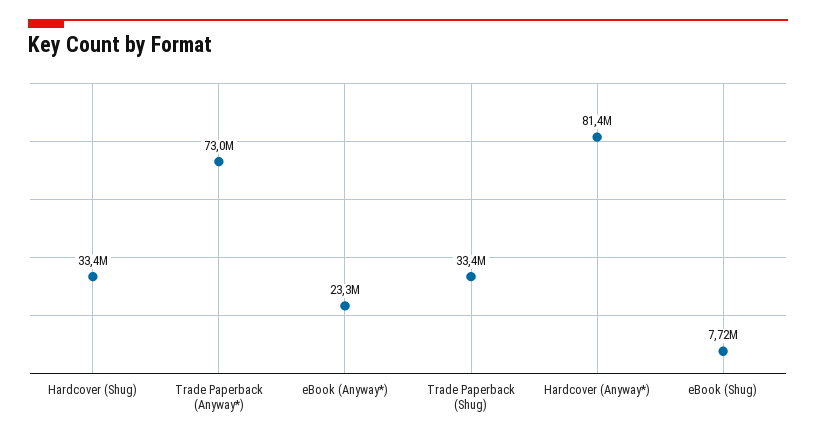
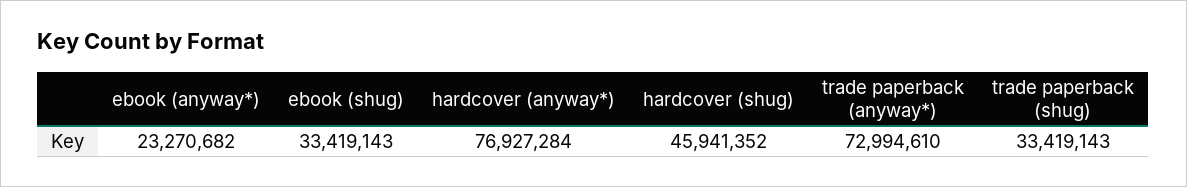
Hardcover (Shug): 33400000 -> 45941352
Hardcover (Anyway*): 81400000 -> 76927284
eBook (Shug): 7720000 -> 33419143

